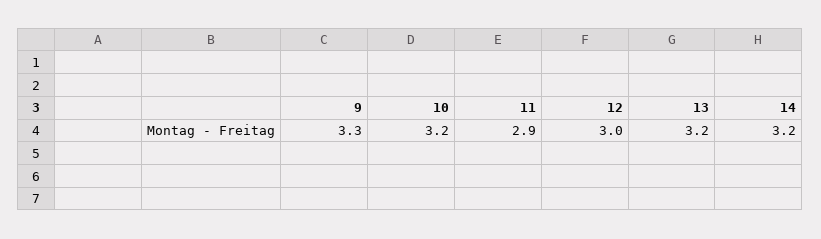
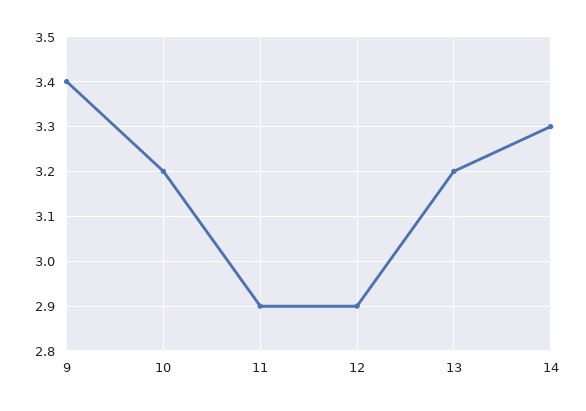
9: 3.3 -> 3.4
12: 3 -> 2.9
14: 3.2 -> 3.3

